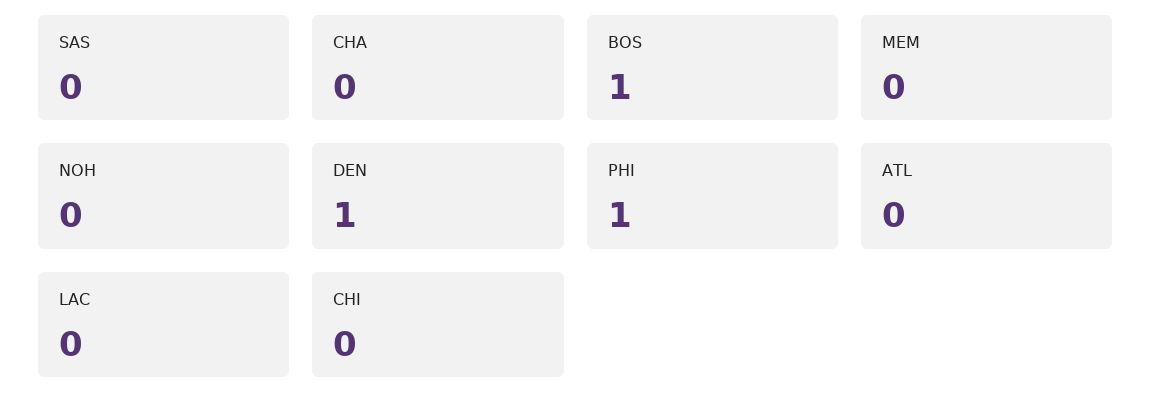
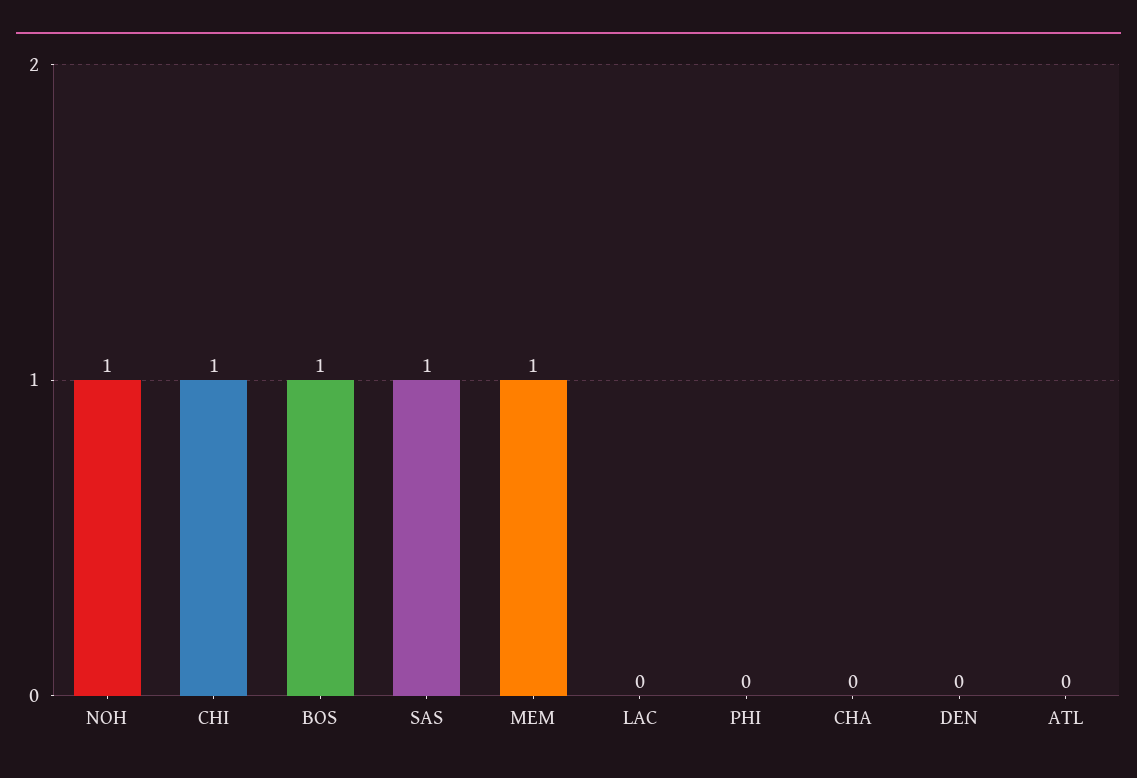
SAS: 0 -> 1
MEM: 0 -> 1
NOH: 0 -> 1
DEN: 1 -> 0
PHI: 1 -> 0
CHI: 0 -> 1

